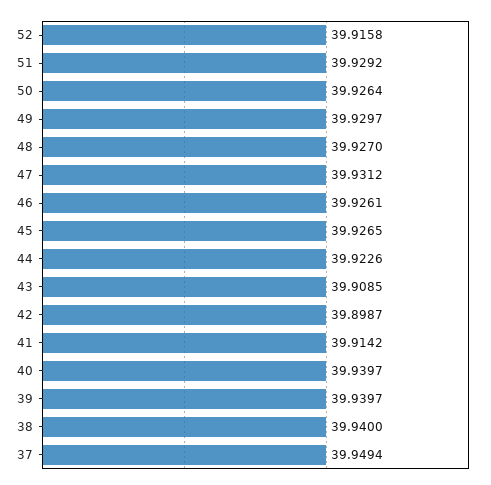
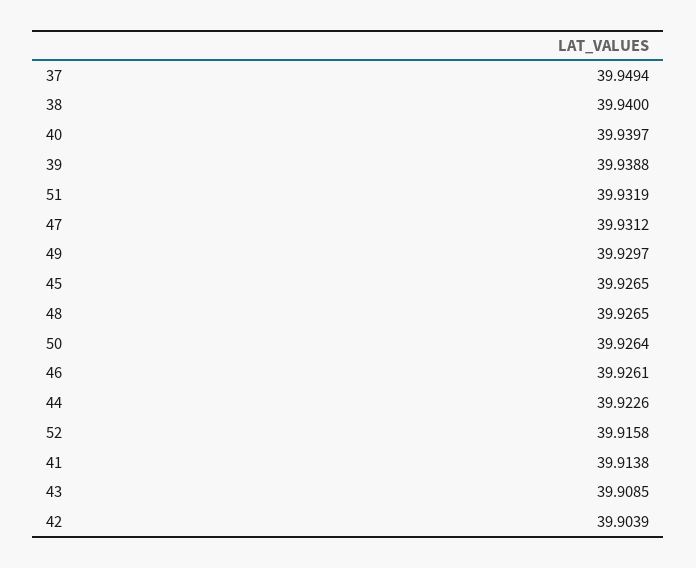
51: 39.9292 -> 39.9319
48: 39.927 -> 39.9265
42: 39.8987 -> 39.9039
41: 39.9142 -> 39.9138
39: 39.9397 -> 39.9388

